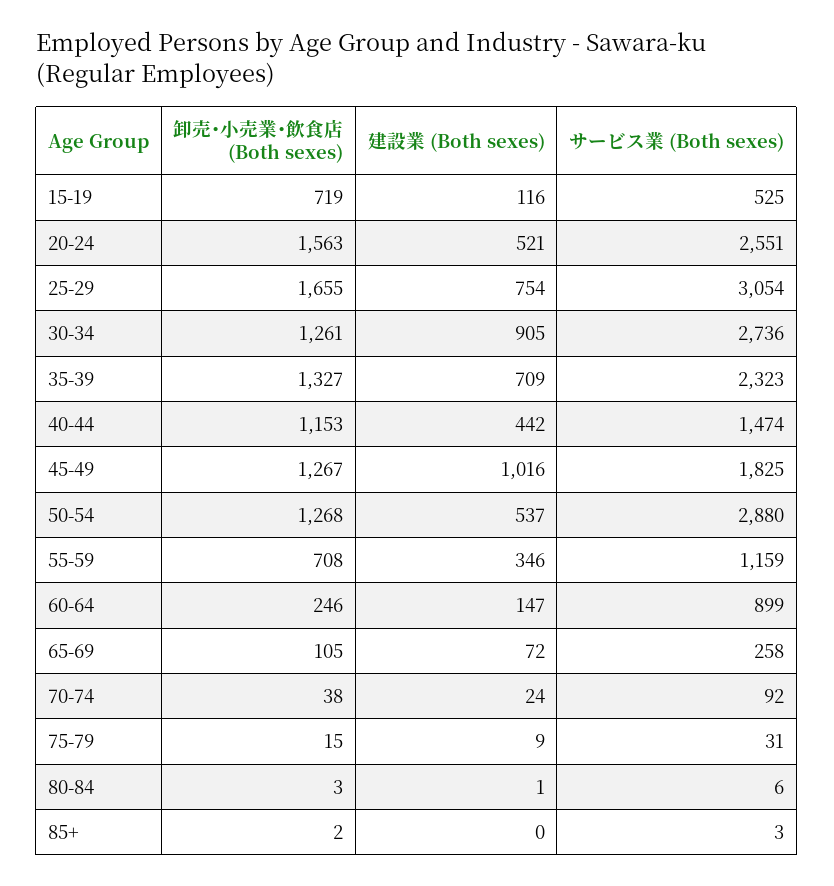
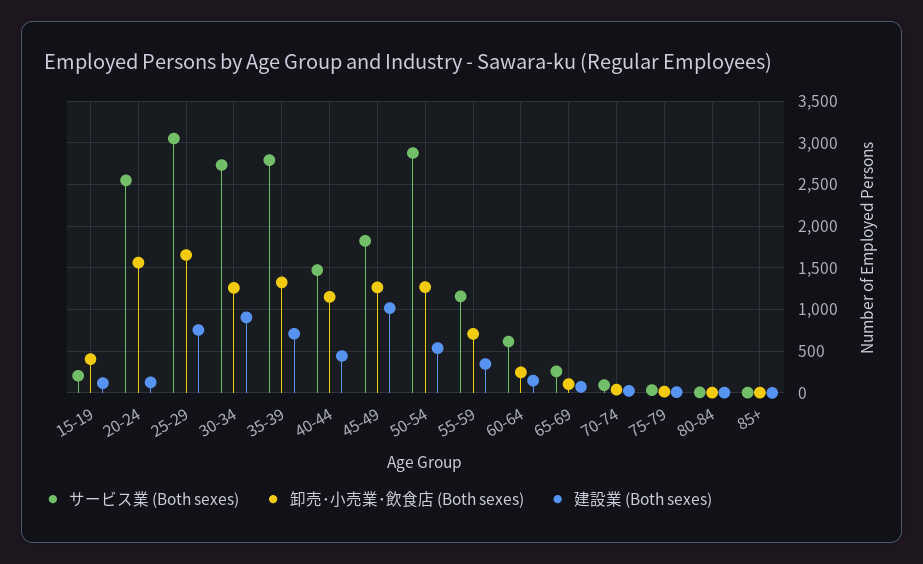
卸売･小売業･飲食店 (Both sexes), 15-19: 719 -> 400
サービス業 (Both sexes), 15-19: 525 -> 200
建設業 (Both sexes), 20-24: 521 -> 100
サービス業 (Both sexes), 35-39: 2323 -> 2800
サービス業 (Both sexes), 60-64: 899 -> 600

